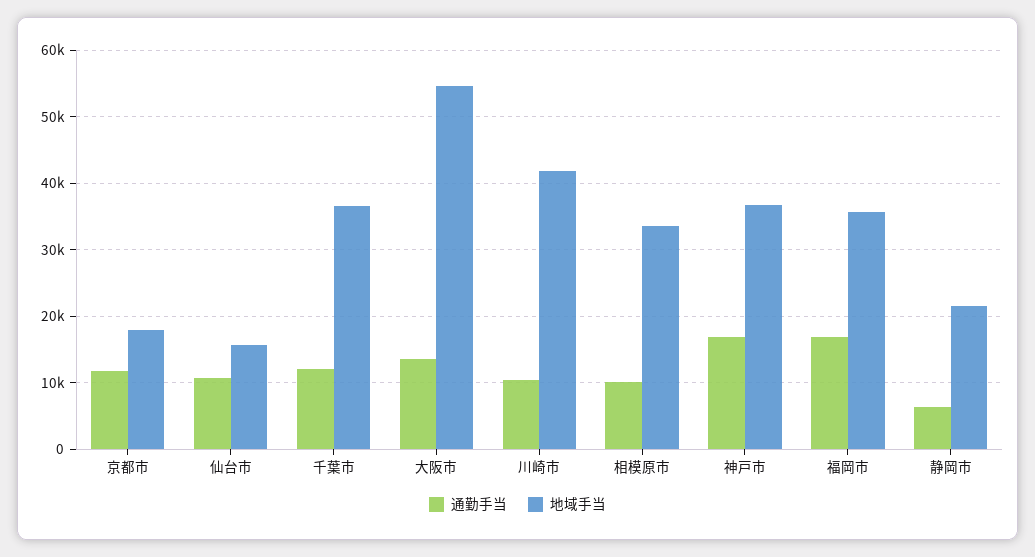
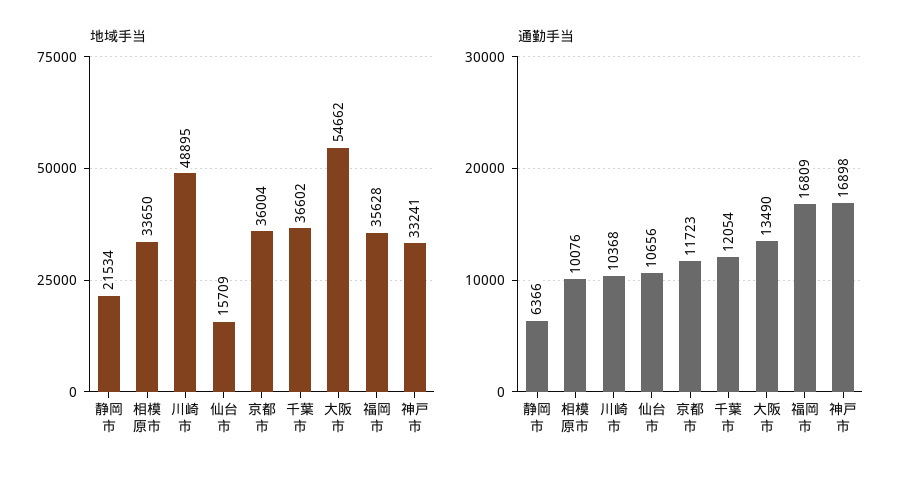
地域手当, 京都市: 18000 -> 36004
地域手当, 川崎市: 42000 -> 48895
地域手当, 神戸市: 37000 -> 33241

